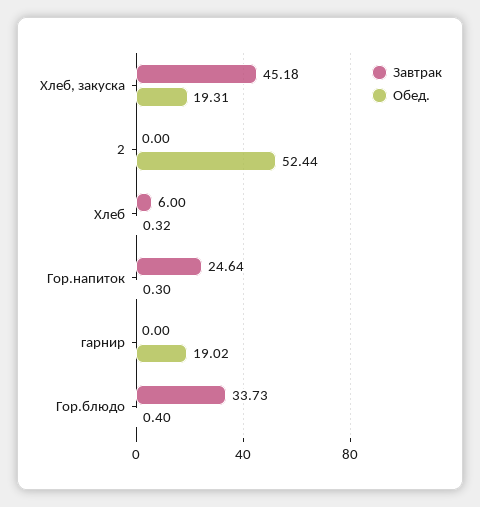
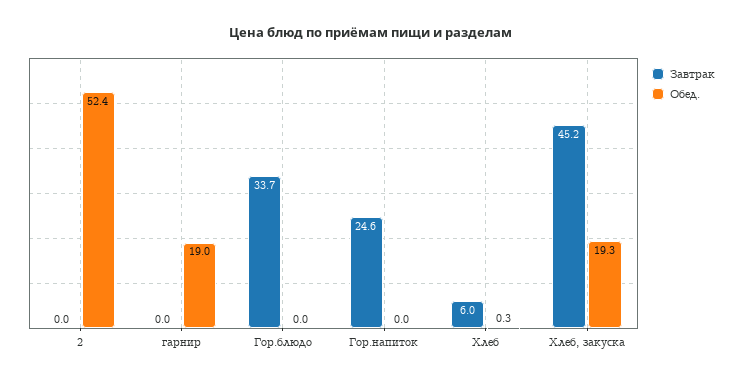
Обед., Гор.напиток: 0.3 -> 0
Обед., Гор.блюдо: 0.4 -> 0

